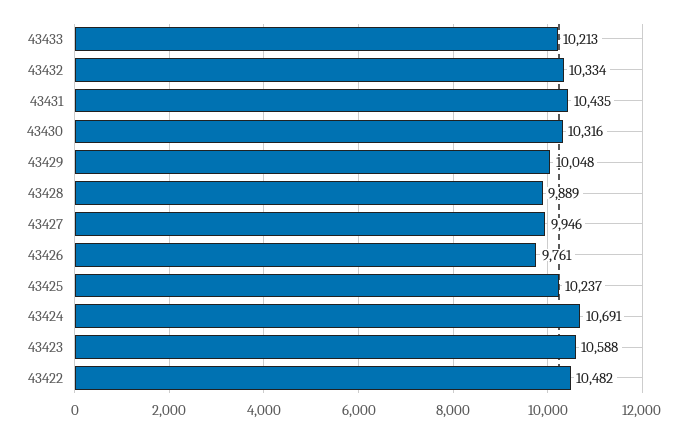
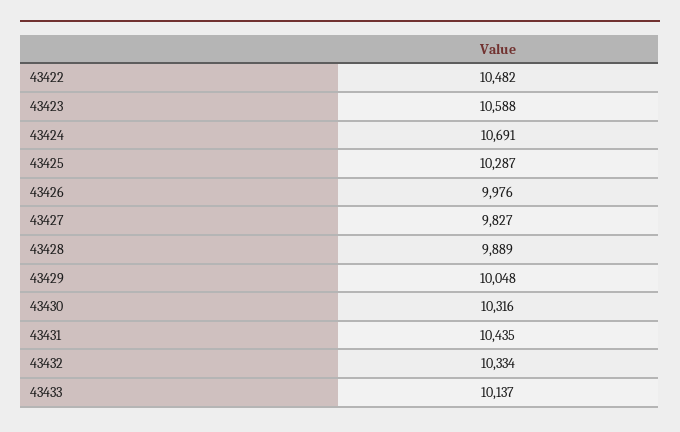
43433: 10213 -> 10137
43427: 9946 -> 9827
43426: 9761 -> 9976
43425: 10237 -> 10287

